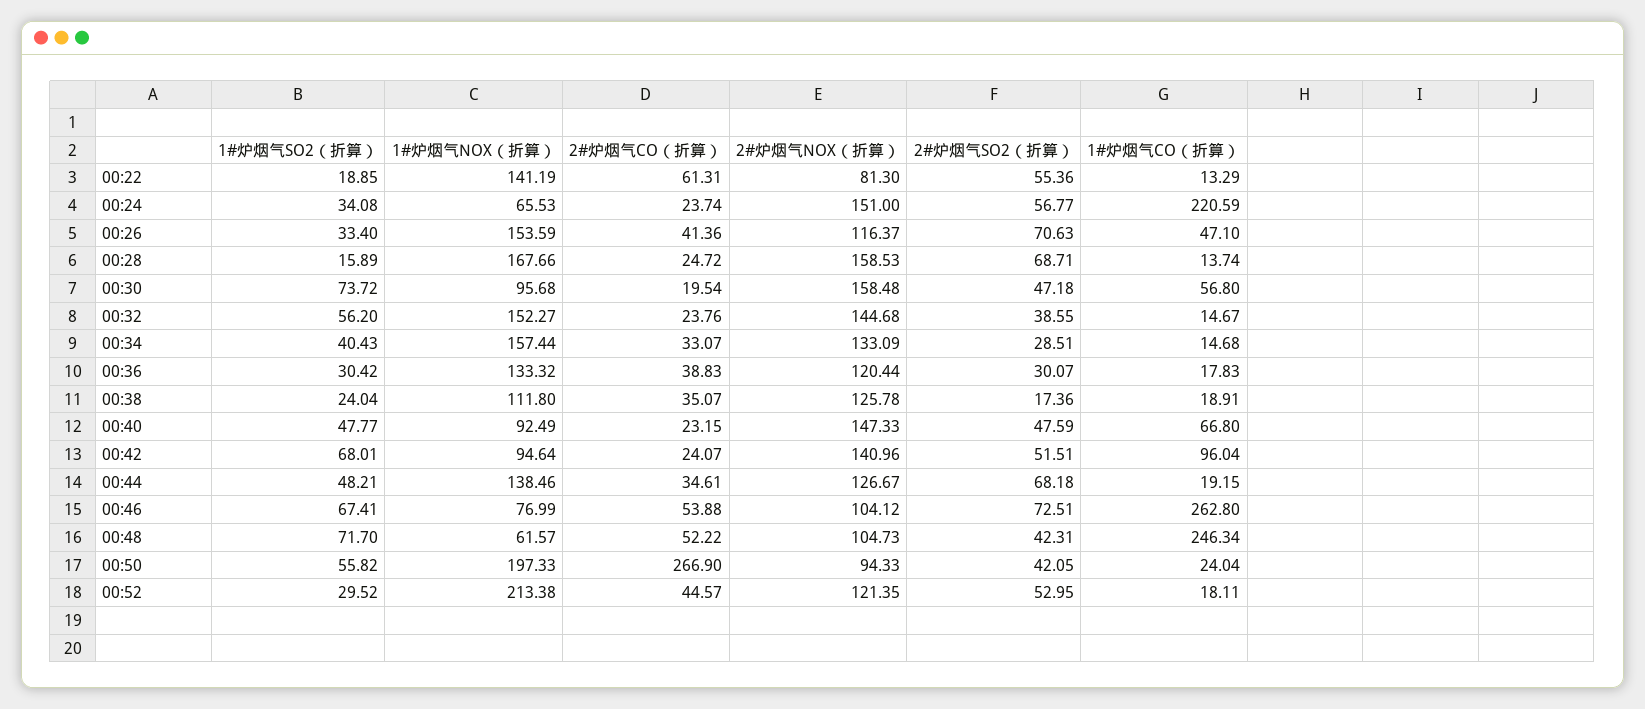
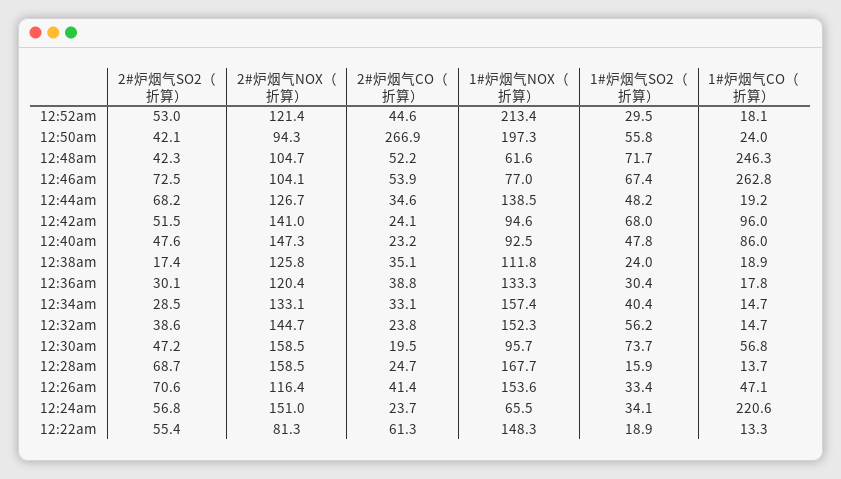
1#炉烟气NOX（折算）, 00:22: 141.19 -> 148.3
1#炉烟气CO（折算）, 00:40: 66.8 -> 86

